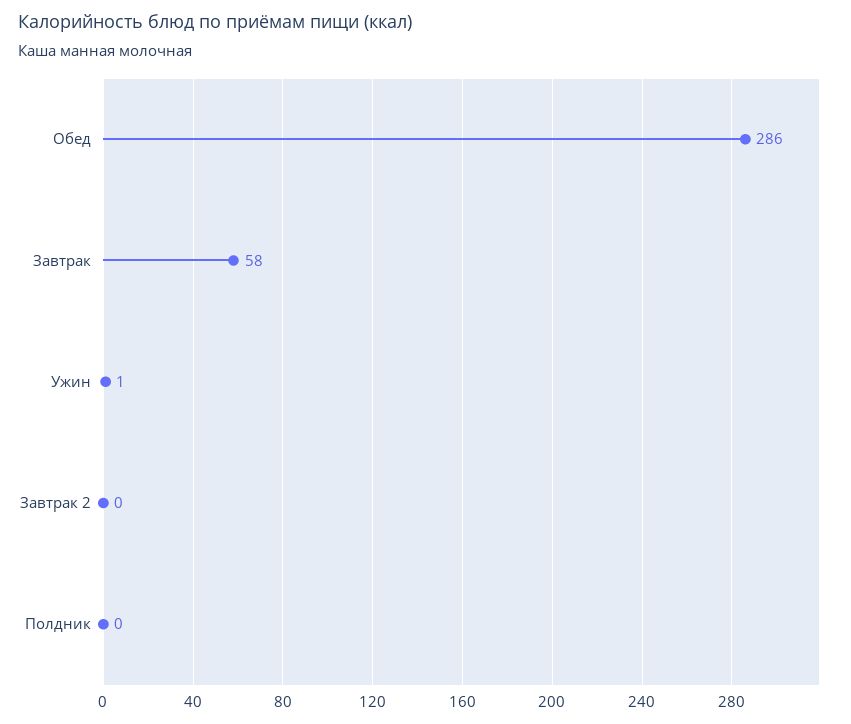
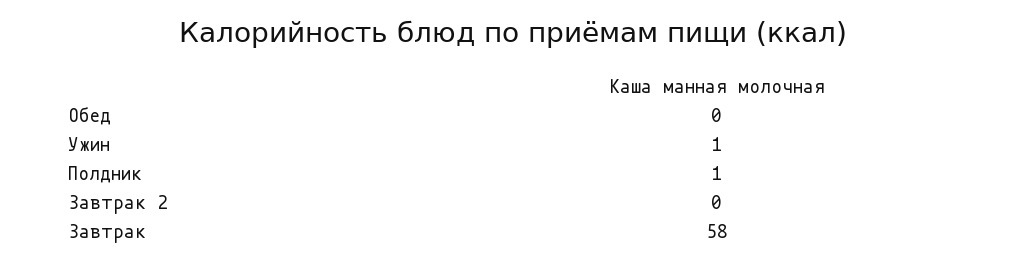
Обед: 286 -> 0
Полдник: 0 -> 1

